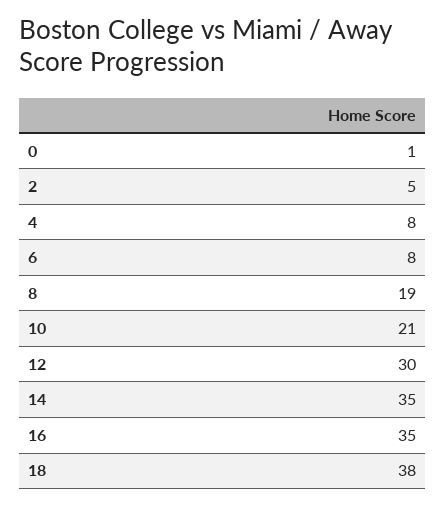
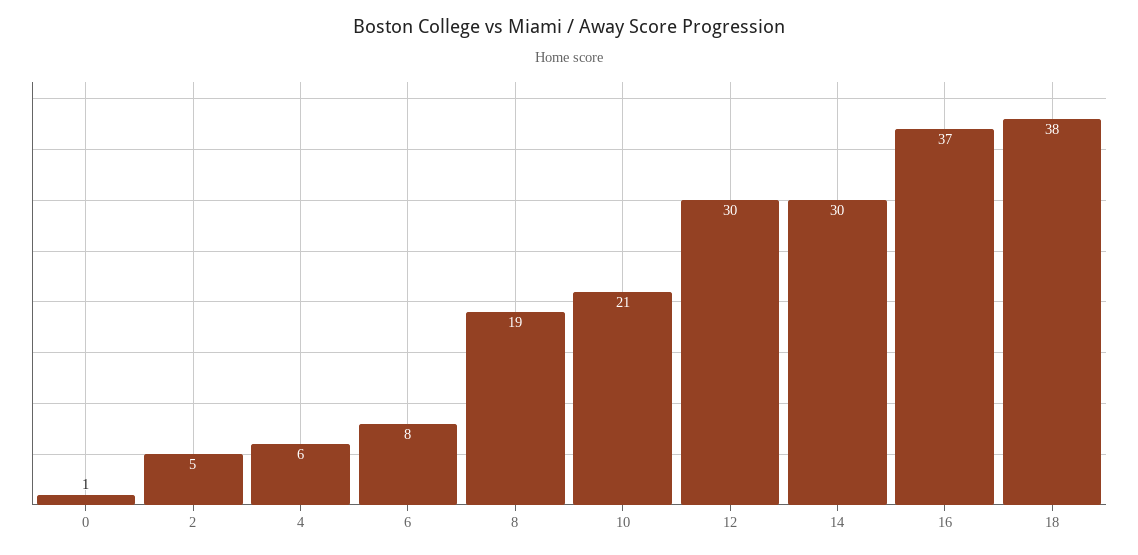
4: 8 -> 6
14: 35 -> 30
16: 35 -> 37

